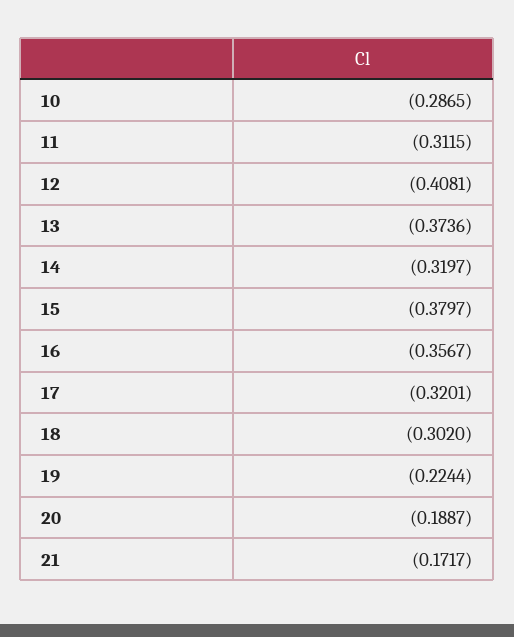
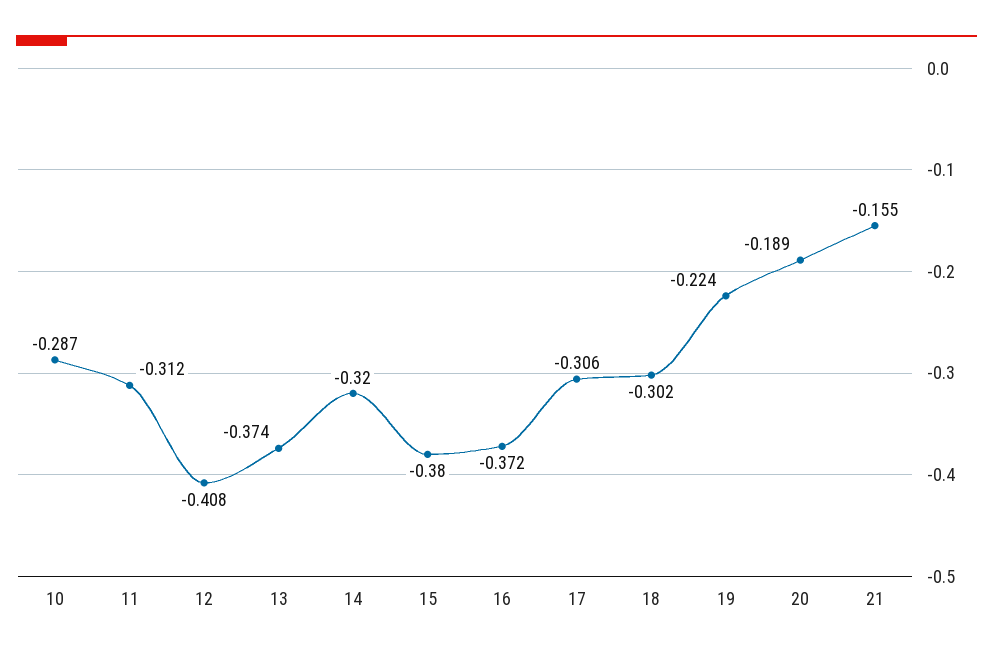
16: -0.3567 -> -0.372
17: -0.3201 -> -0.306
21: -0.1717 -> -0.155

